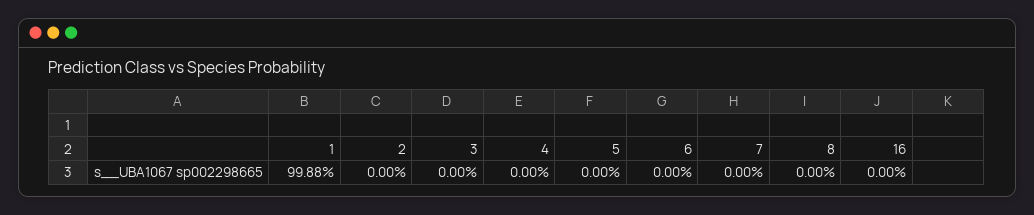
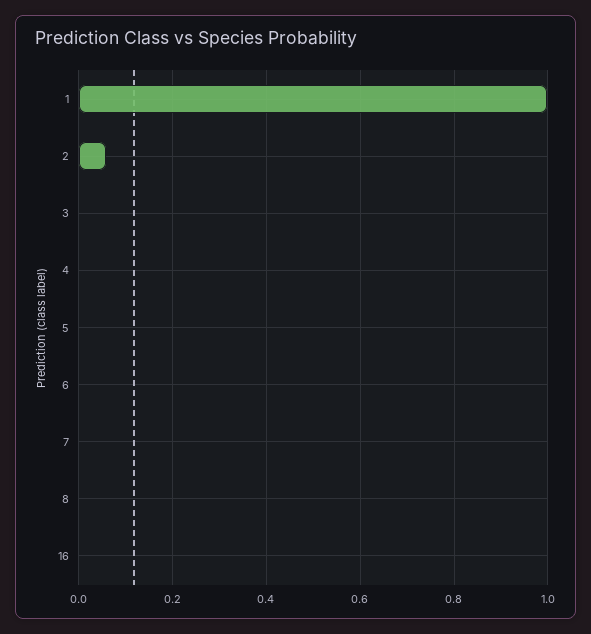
2: 0 -> 0.06

